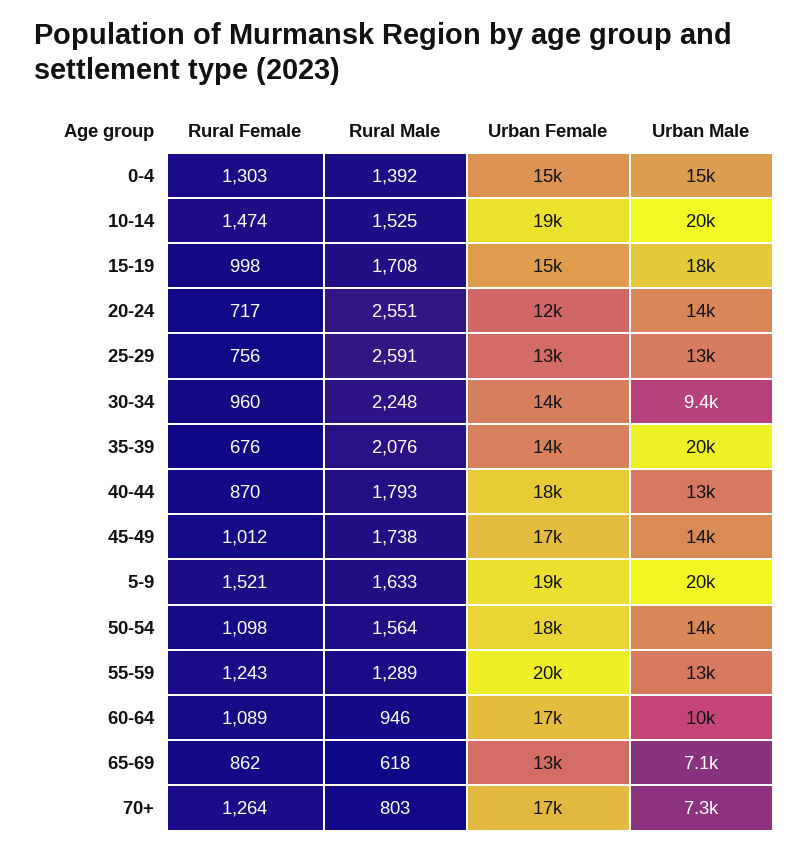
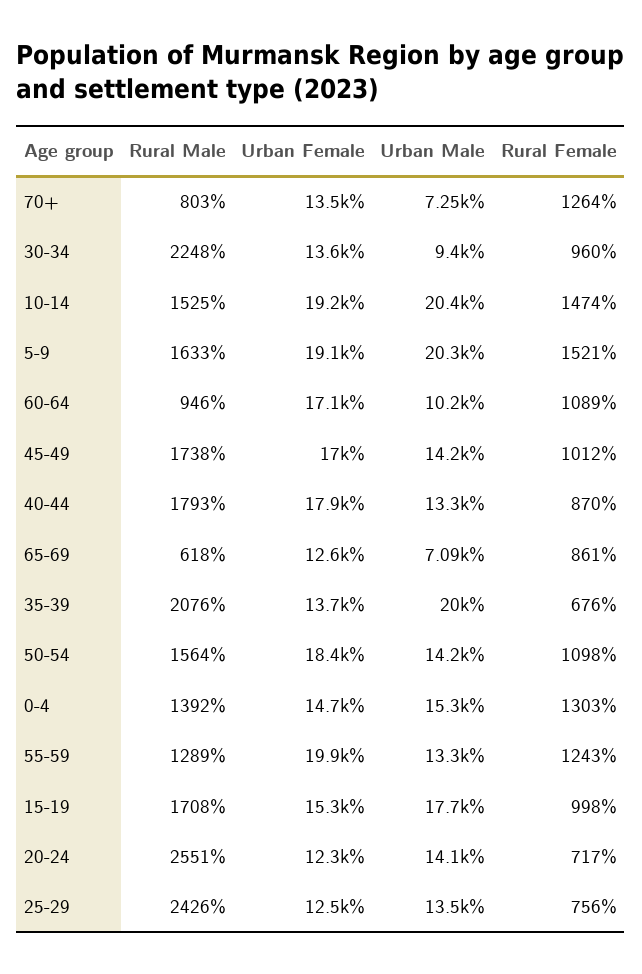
Rural Male, 25-29: 2591 -> 2426
Rural Female, 65-69: 862 -> 861
Urban Female, 70+: 17000 -> 13500

